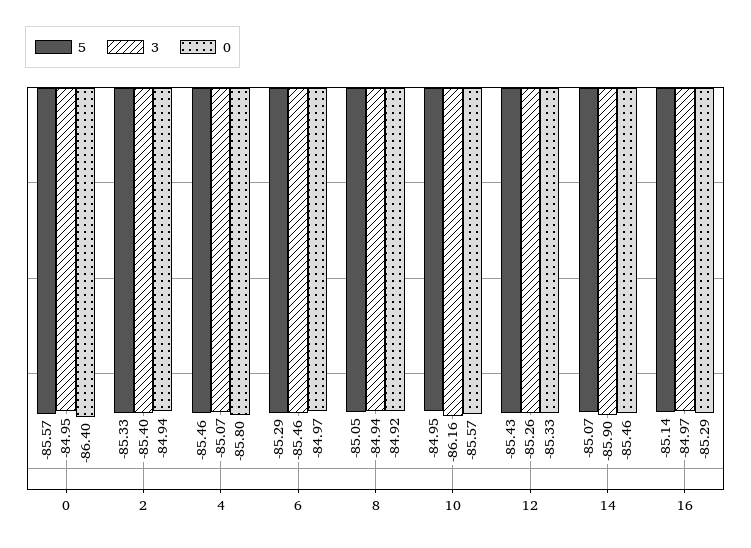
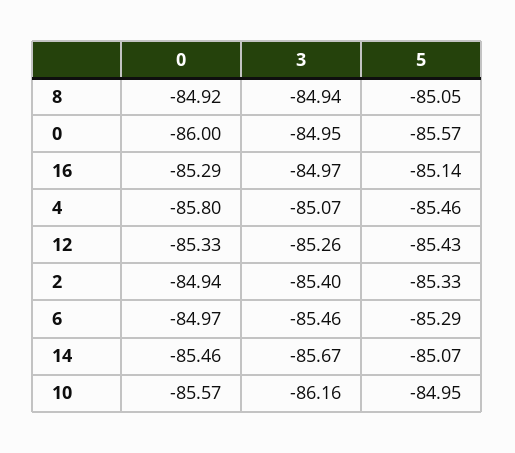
0, 0: -86.4 -> -86
3, 14: -85.9 -> -85.67

